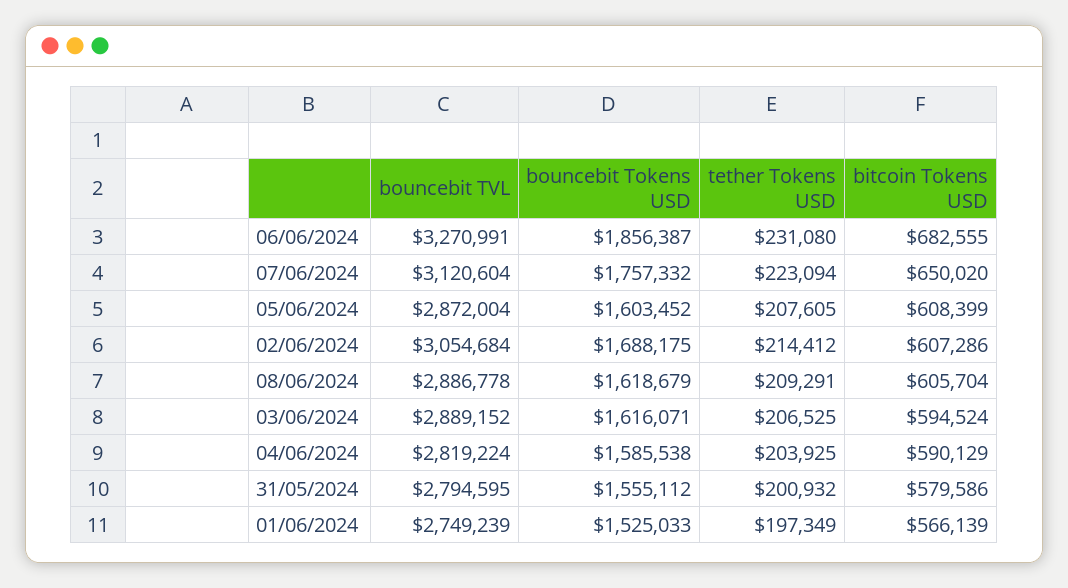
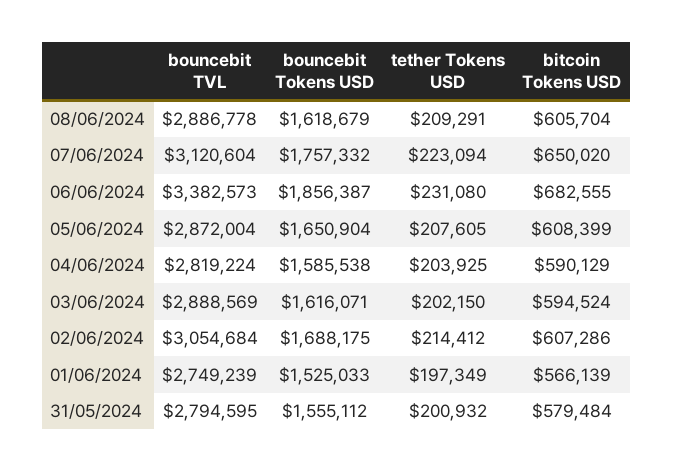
bouncebit TVL, 06/06/2024: 3270991 -> 3382573
bouncebit Tokens USD, 05/06/2024: 1603452 -> 1650904
bouncebit TVL, 03/06/2024: 2889152 -> 2888569
tether Tokens USD, 03/06/2024: 206525 -> 202150
bitcoin Tokens USD, 31/05/2024: 579586 -> 579484

